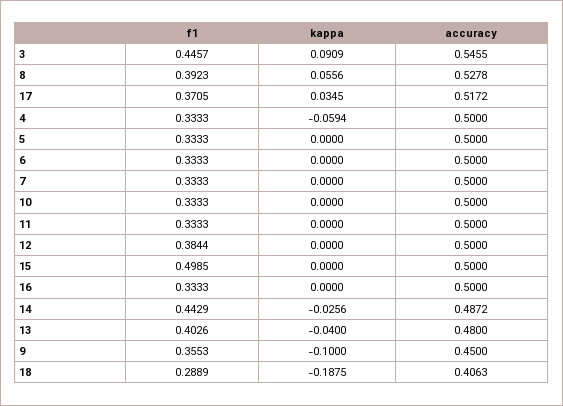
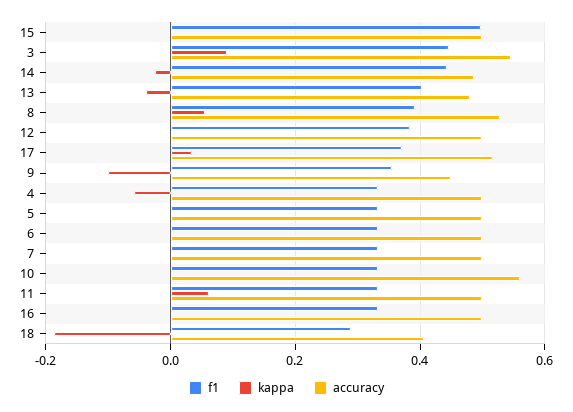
accuracy, 10: 0.5 -> 0.56
kappa, 11: 0 -> 0.06

